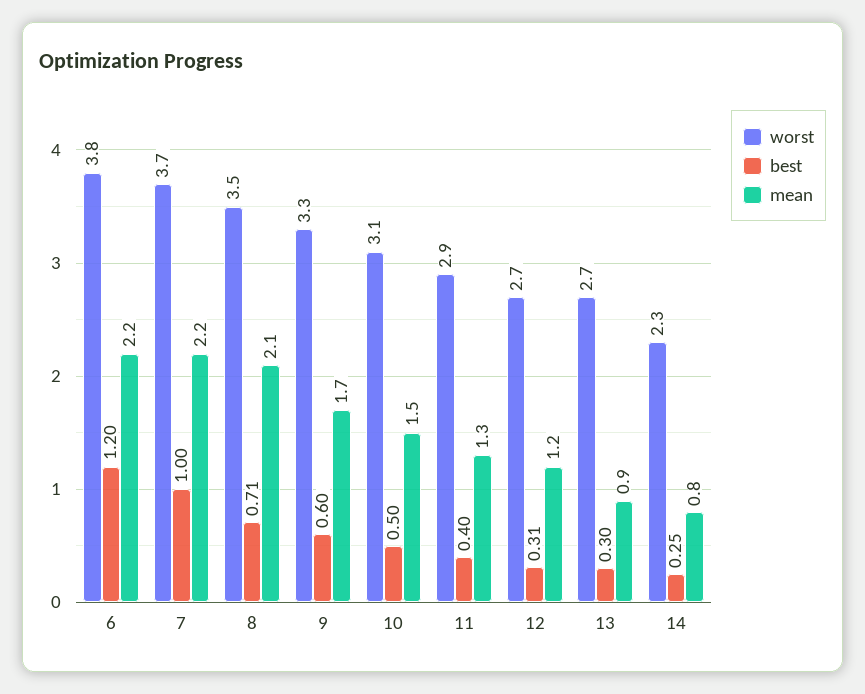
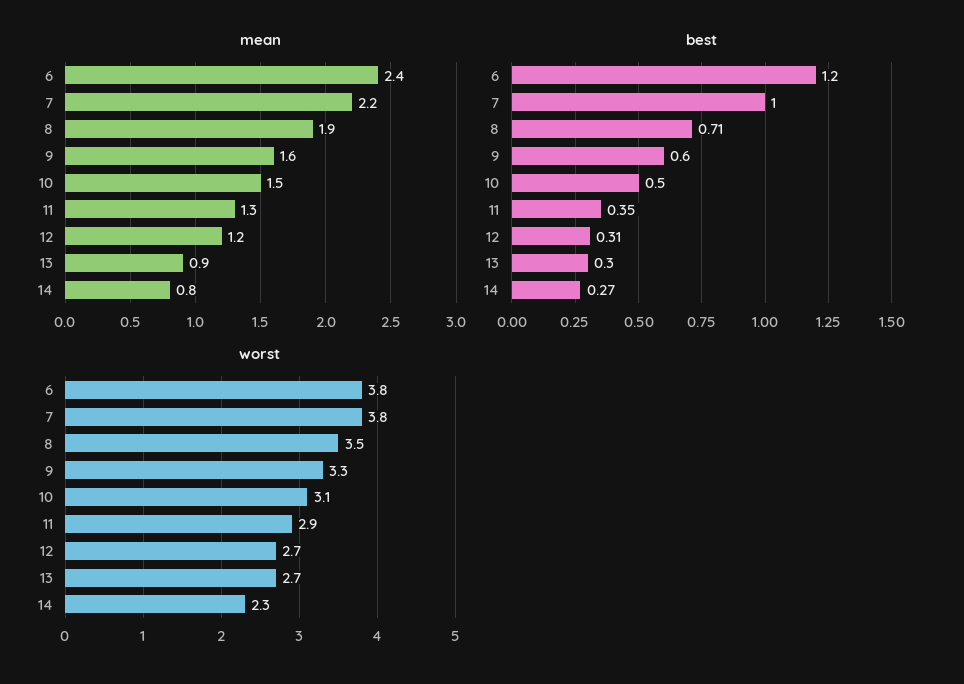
mean, 6: 2.2 -> 2.4
worst, 7: 3.7 -> 3.8
mean, 8: 2.1 -> 1.9
mean, 9: 1.7 -> 1.6
best, 11: 0.4 -> 0.35
best, 14: 0.25 -> 0.27

